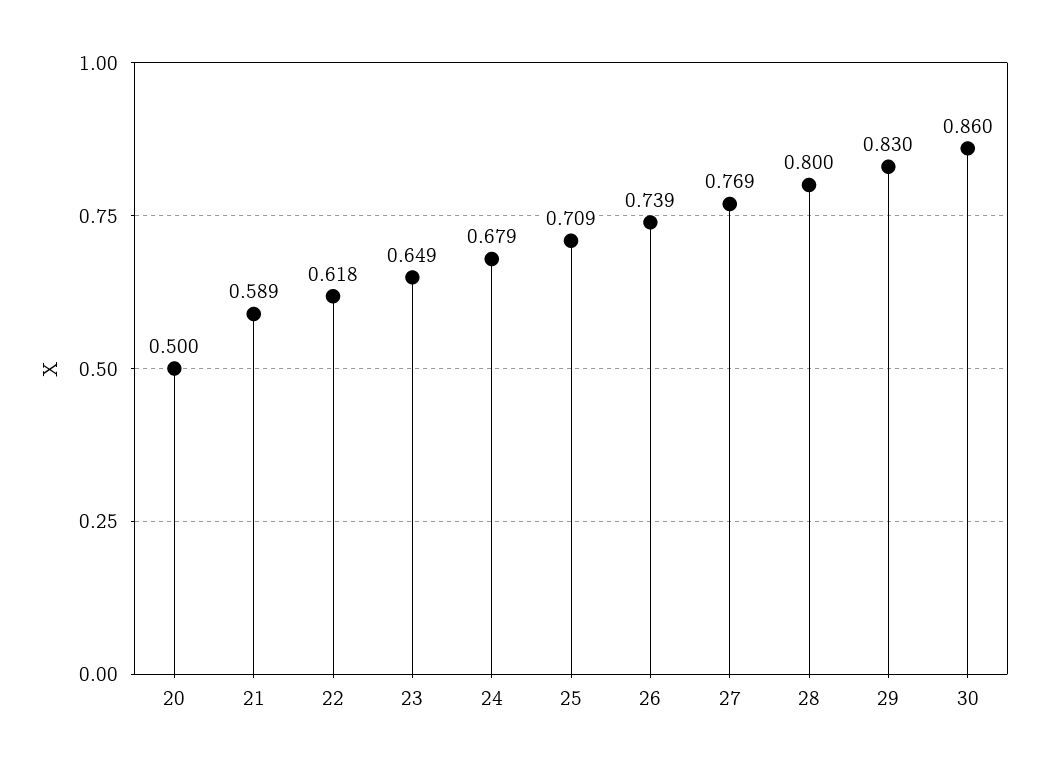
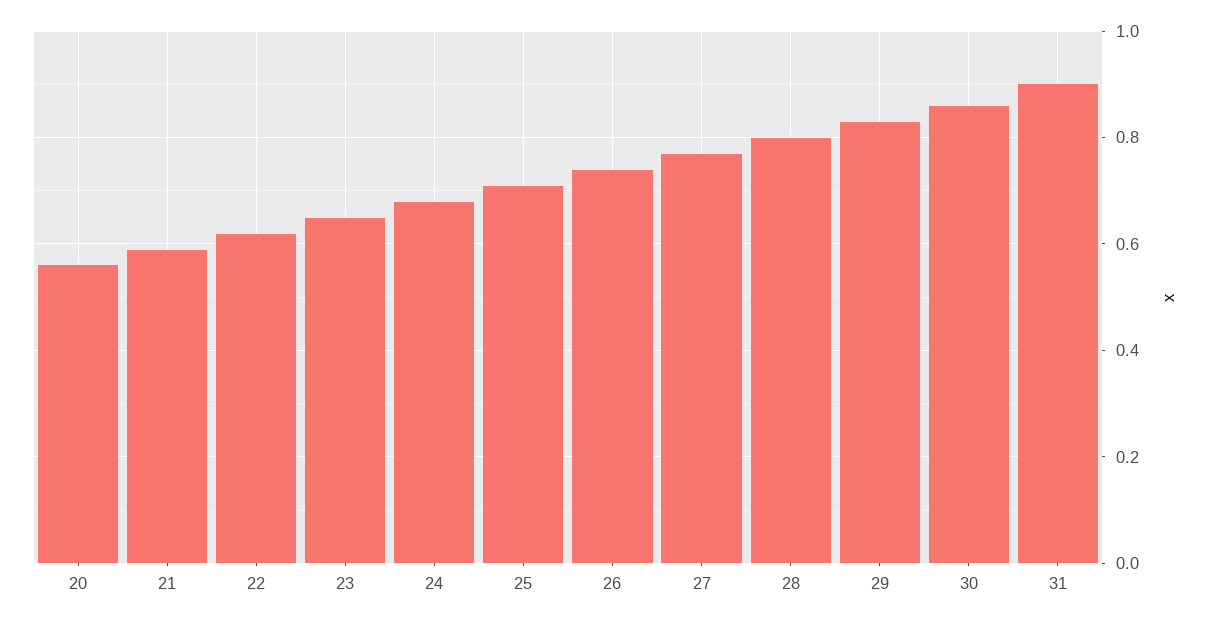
20: 0.5 -> 0.56
31: none -> 0.9

